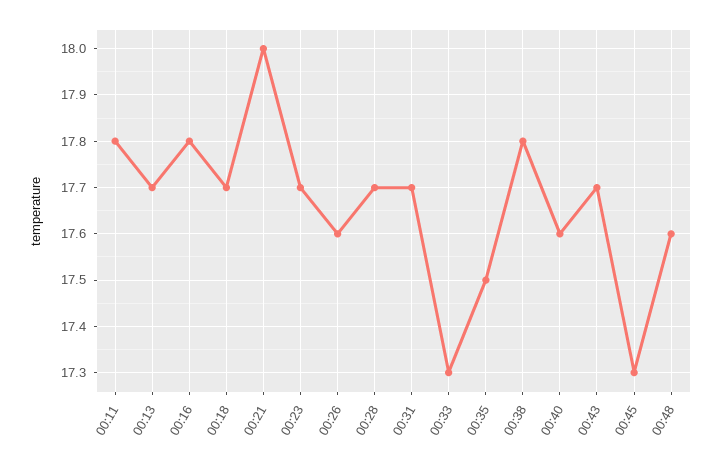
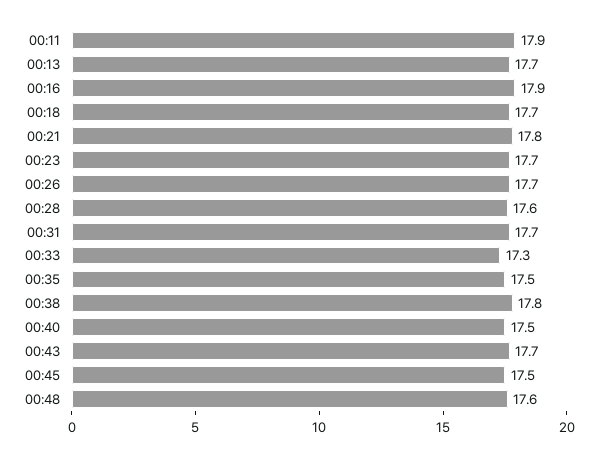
00:11: 17.8 -> 17.9
00:16: 17.8 -> 17.9
00:21: 18 -> 17.8
00:26: 17.6 -> 17.7
00:28: 17.7 -> 17.6
00:40: 17.6 -> 17.5
00:45: 17.3 -> 17.5

